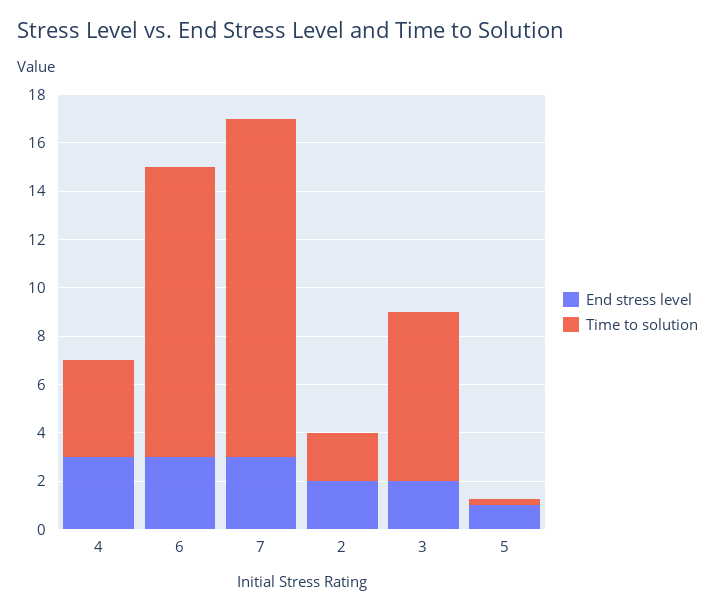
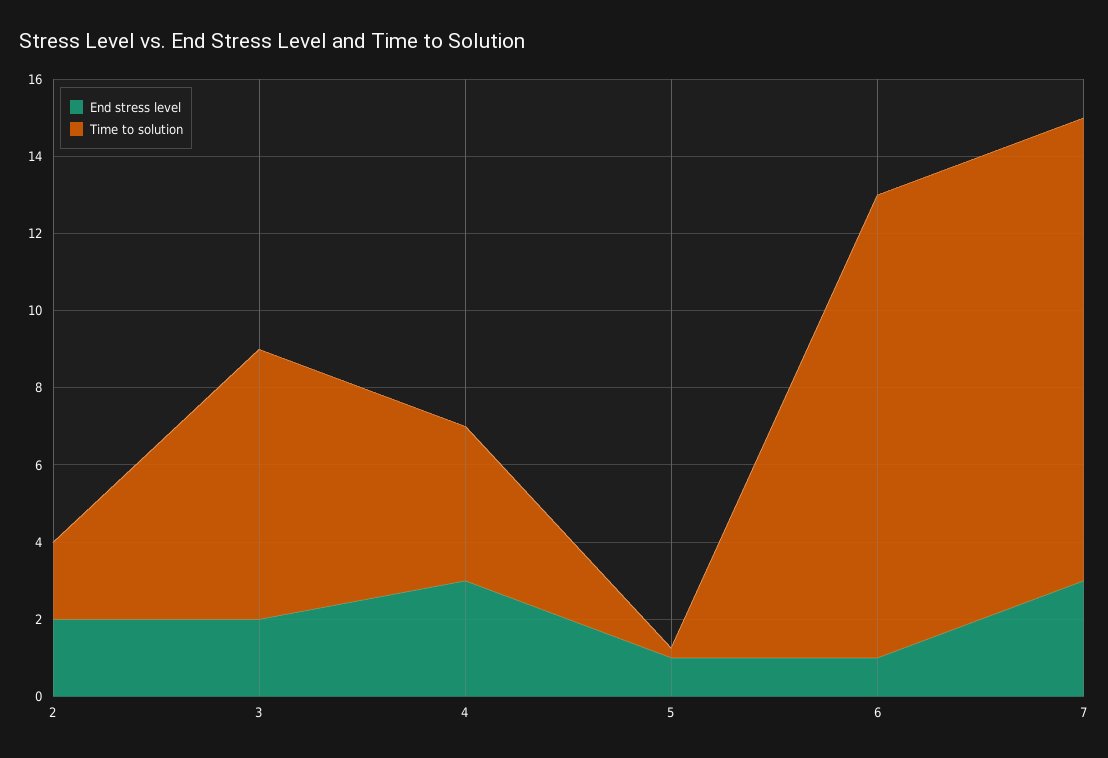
End stress level, 6: 3 -> 1
Time to solution, 7: 14 -> 12

